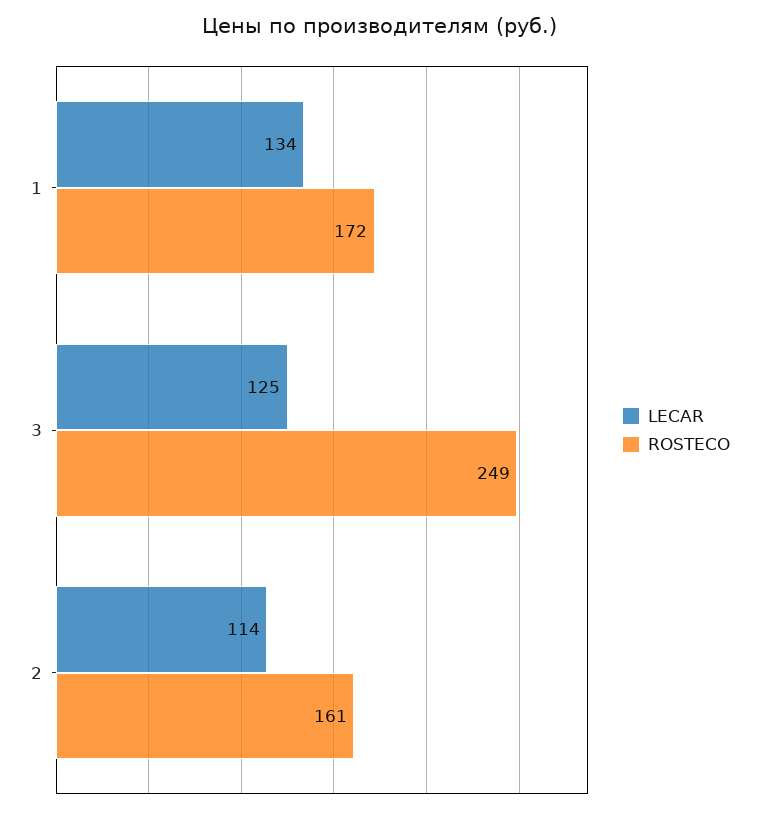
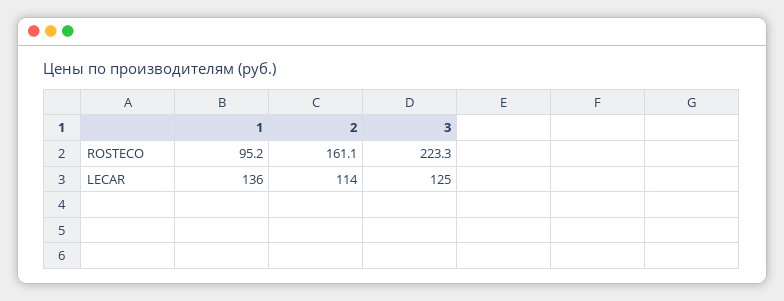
LECAR, 1: 134 -> 136
ROSTECO, 1: 172 -> 95.2
ROSTECO, 3: 249 -> 223.3

